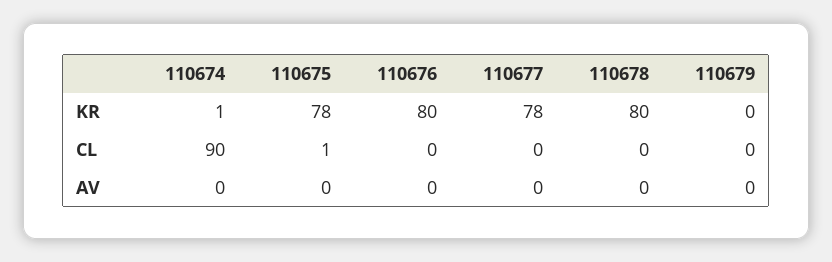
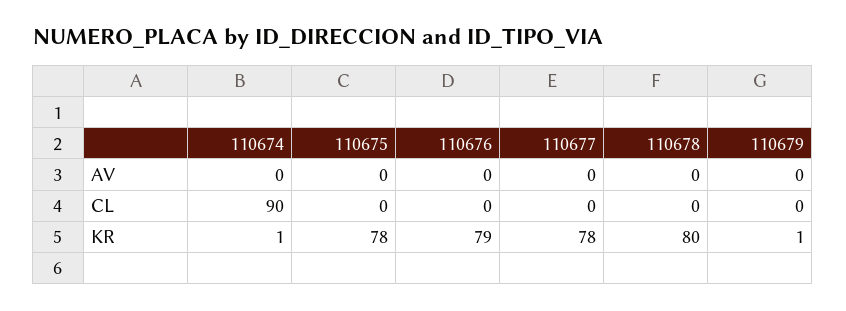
110676, KR: 80 -> 79
110679, KR: 0 -> 1
110675, CL: 1 -> 0

